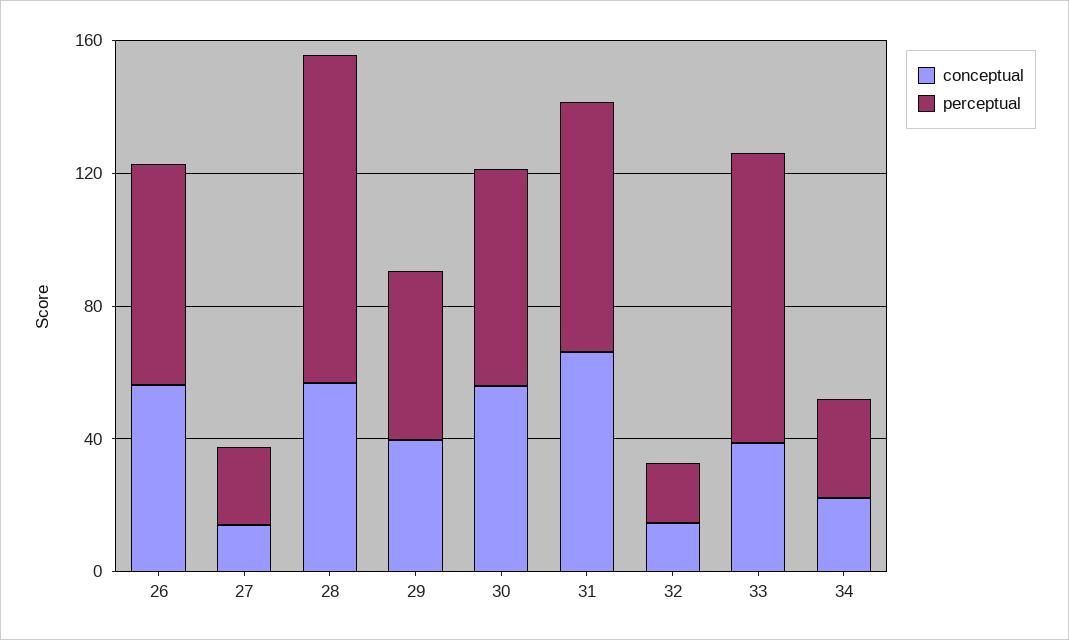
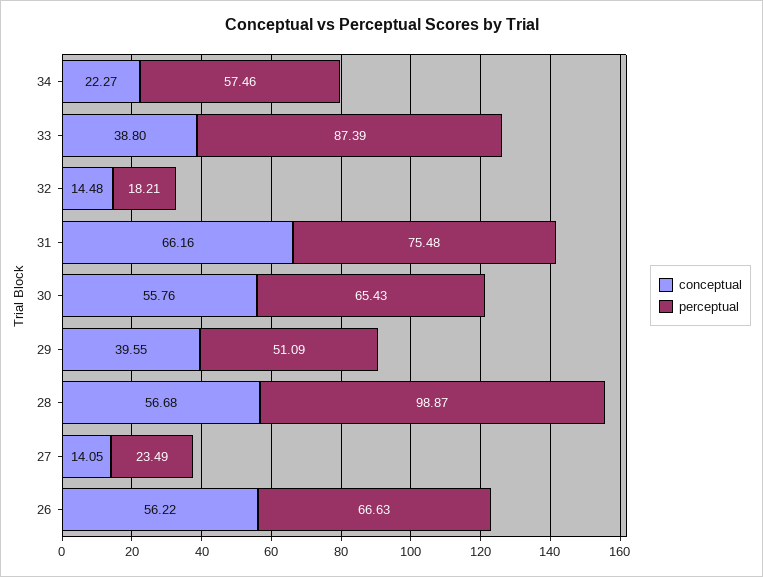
perceptual, 34: 30 -> 57.46

